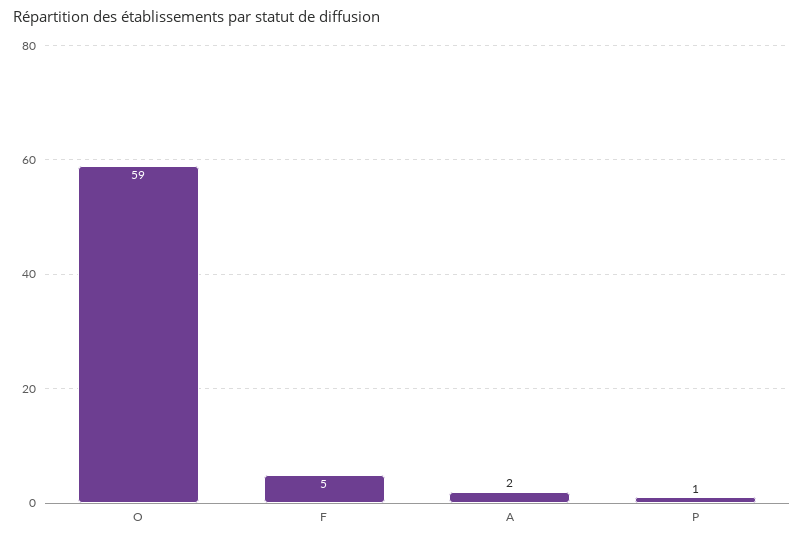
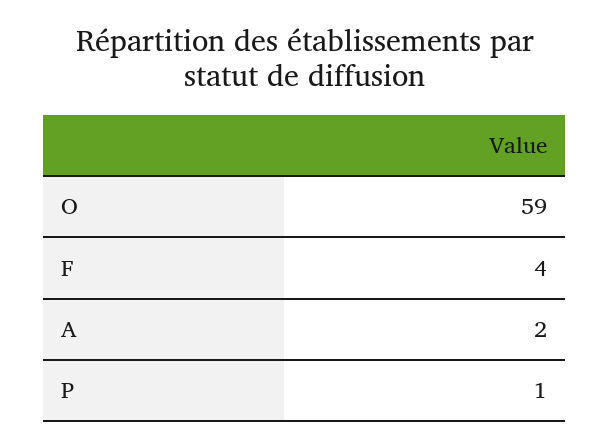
F: 5 -> 4

